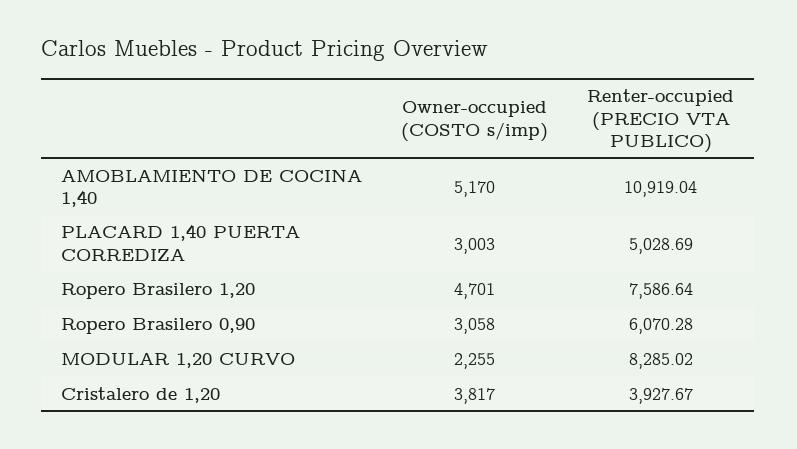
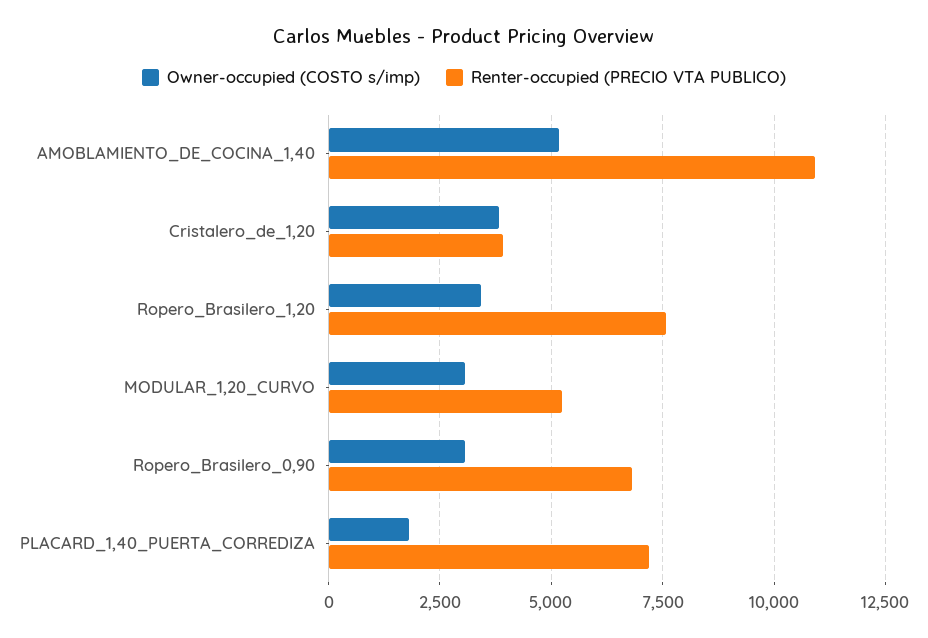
Owner-occupied (COSTO s/imp), PLACARD 1,40 PUERTA CORREDIZA: 3003 -> 1750
Renter-occupied (PRECIO VTA PUBLICO), PLACARD 1,40 PUERTA CORREDIZA: 5028.69 -> 7250
Owner-occupied (COSTO s/imp), Ropero Brasilero 1,20: 4701 -> 3500
Renter-occupied (PRECIO VTA PUBLICO), Ropero Brasilero 0,90: 6070.28 -> 6750
Owner-occupied (COSTO s/imp), MODULAR 1,20 CURVO: 2255 -> 3000
Renter-occupied (PRECIO VTA PUBLICO), MODULAR 1,20 CURVO: 8285.02 -> 5250

